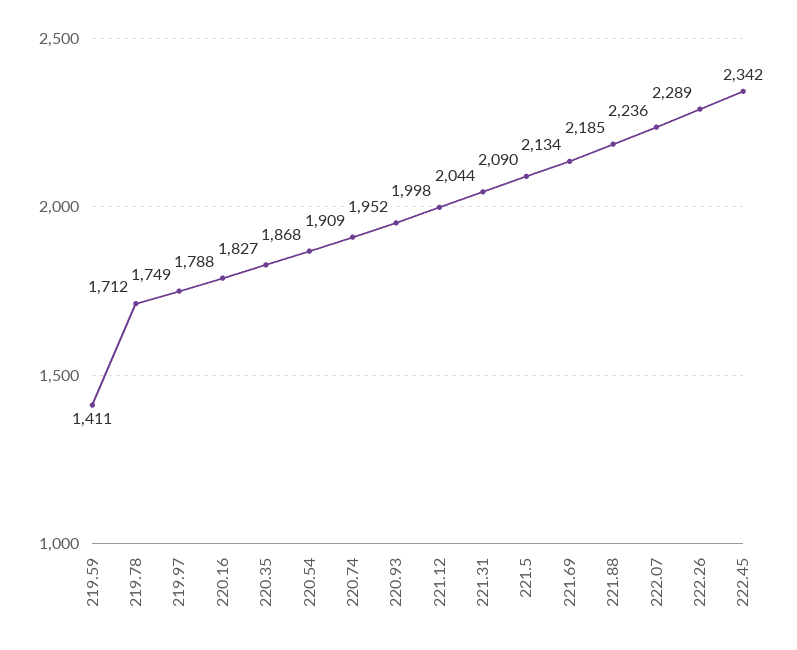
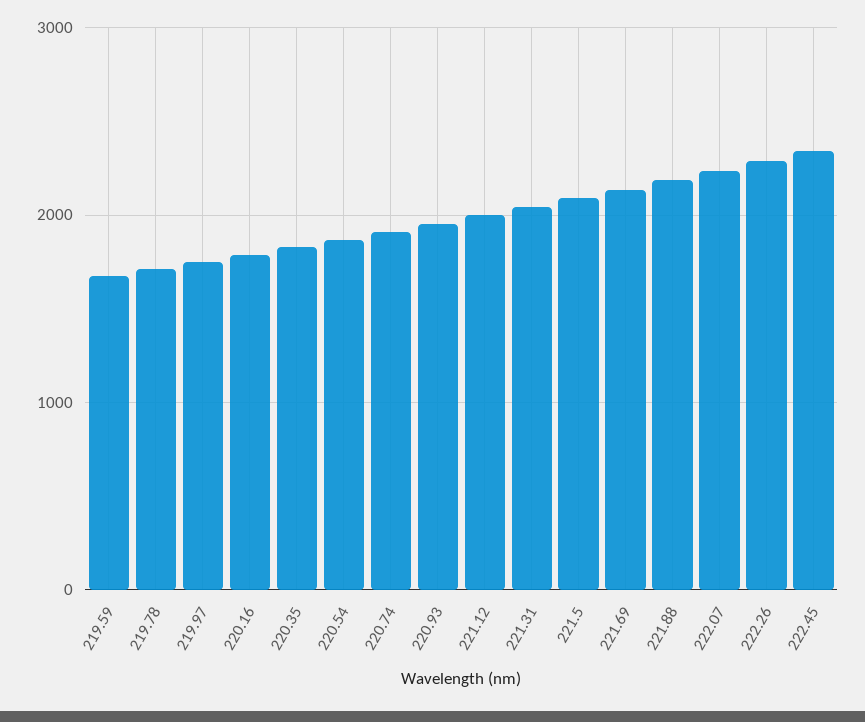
219.59: 1411 -> 1700

